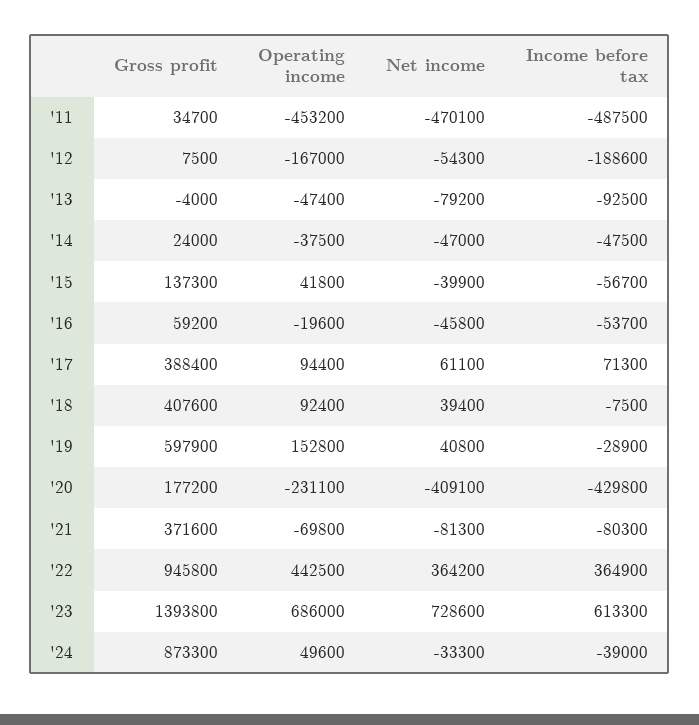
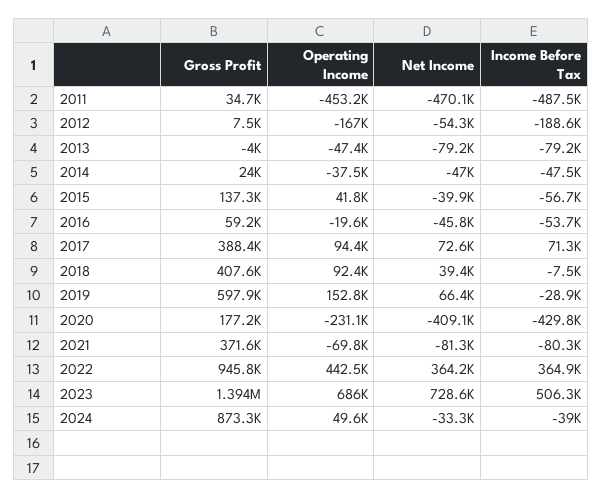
Income before tax, '13: -92500 -> -79200
Net income, '17: 61100 -> 72600
Net income, '19: 40800 -> 66400
Income before tax, '23: 613300 -> 506300

